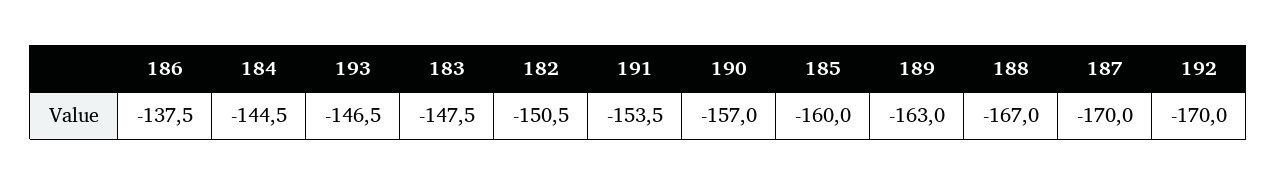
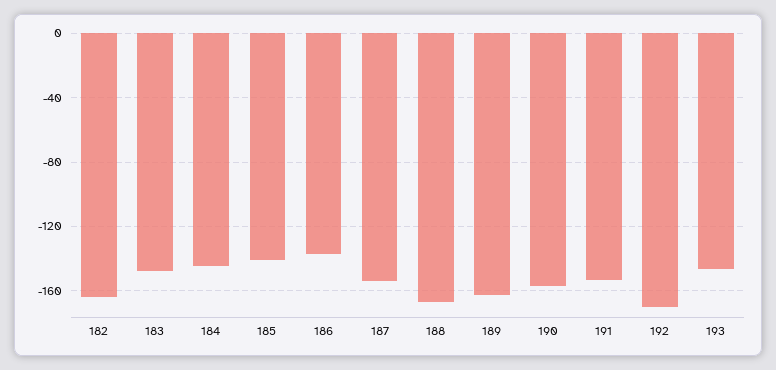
182: -150.5 -> -165
185: -160 -> -140
187: -170 -> -155

